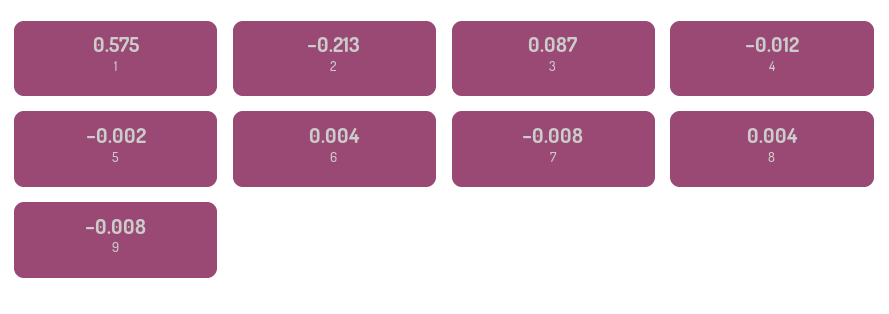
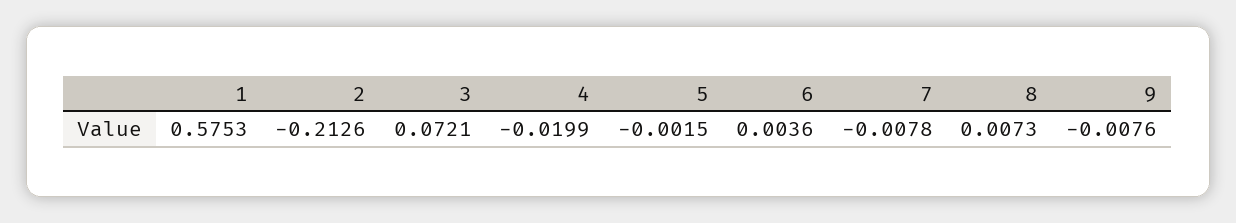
3: 0.087 -> 0.0721
4: -0.012 -> -0.0199
8: 0.004 -> 0.0073

